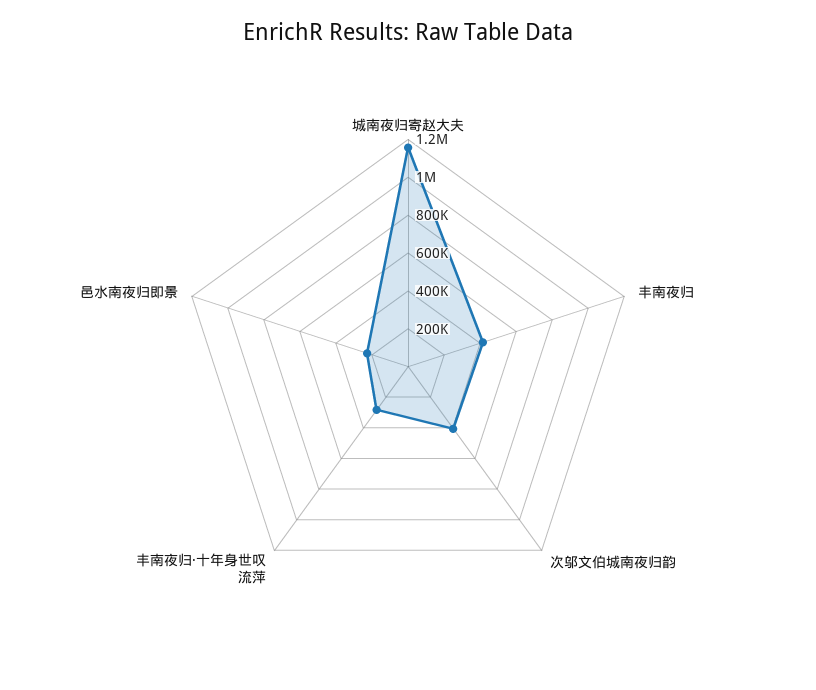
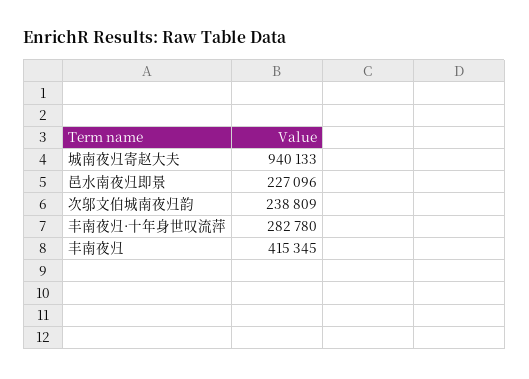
城南夜归寄赵大夫: 1150000 -> 940133
次邬文伯城南夜归韵: 400000 -> 238809

